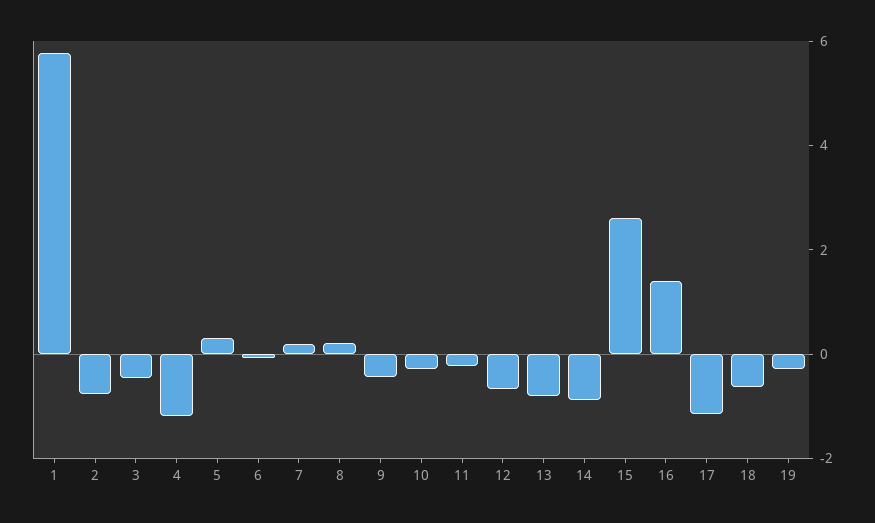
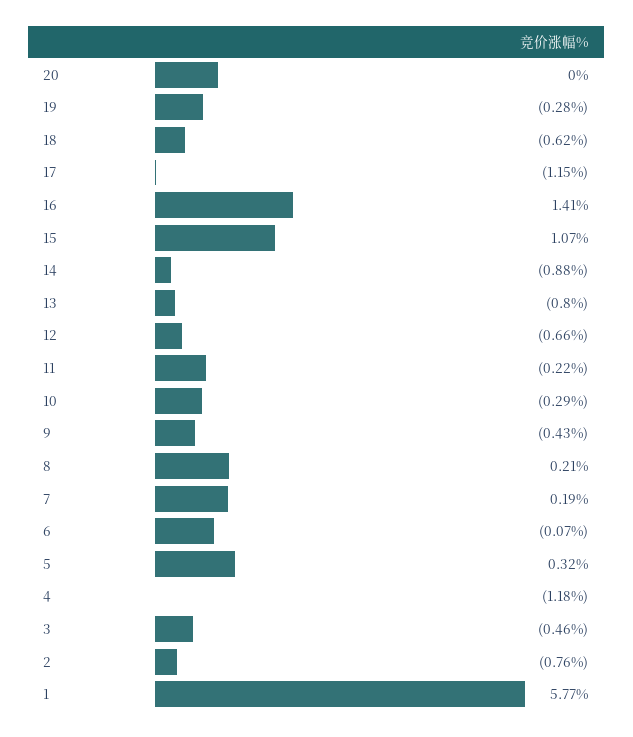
15: 2.5 -> 1.07
20: none -> 0

